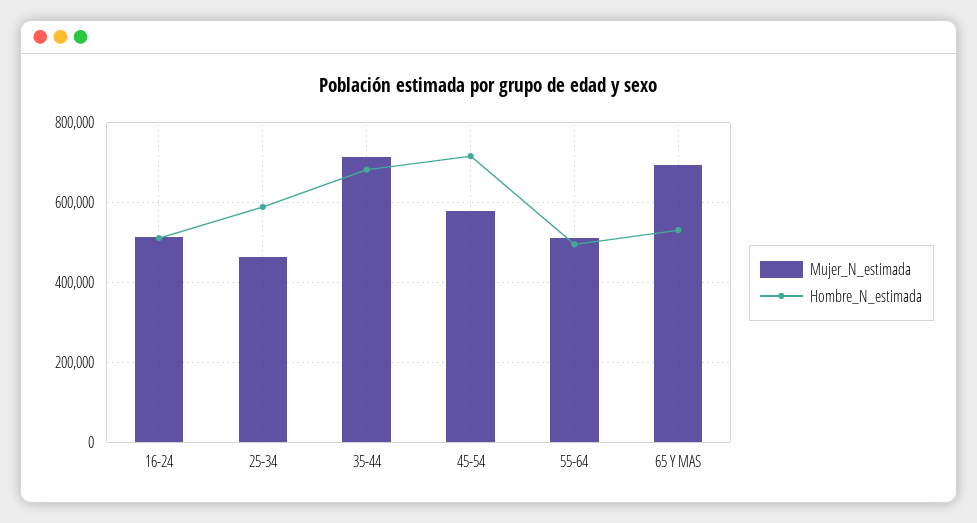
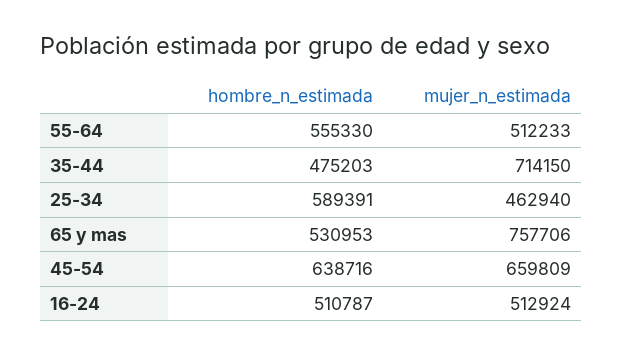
Hombre_N_estimada, 35-44: 680000 -> 475203
Mujer_N_estimada, 45-54: 580000 -> 659809
Hombre_N_estimada, 45-54: 720000 -> 638716
Hombre_N_estimada, 55-64: 500000 -> 555330
Mujer_N_estimada, 65 Y MAS: 700000 -> 757706

